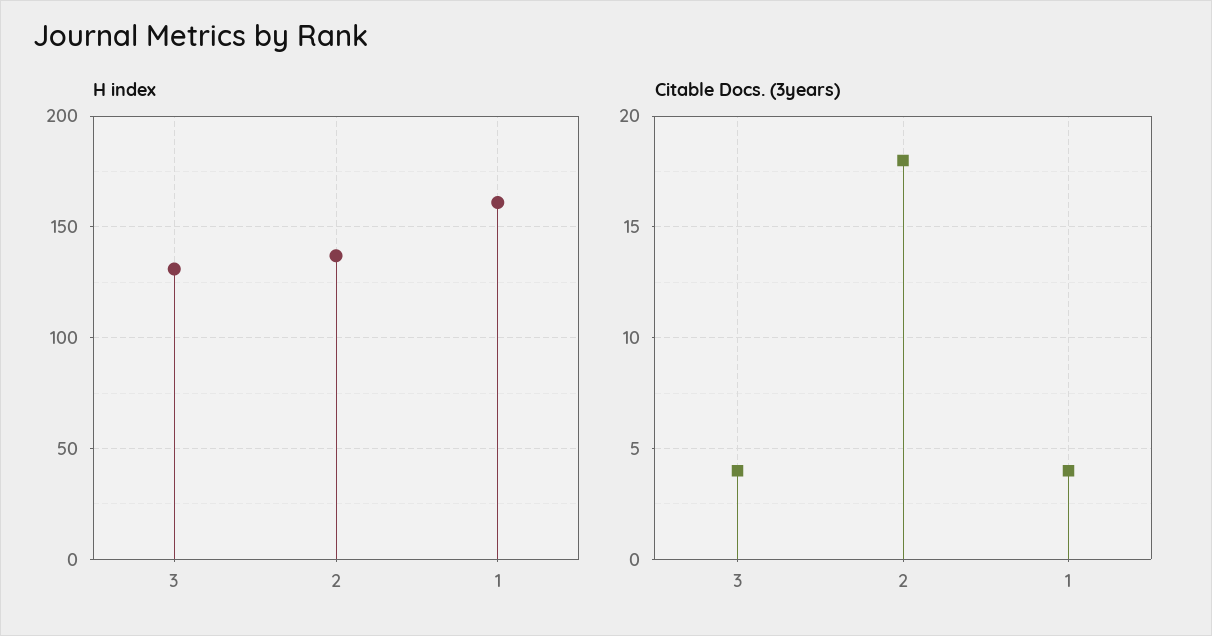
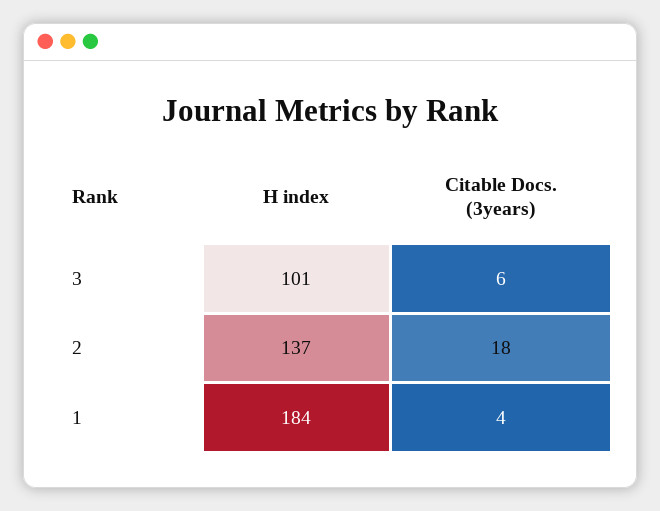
H index, 3: 130 -> 101
H index, 1: 160 -> 184
Citable Docs. (3years), 3: 4 -> 6

